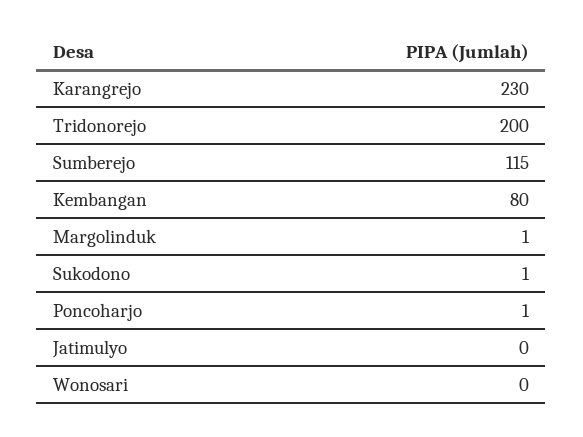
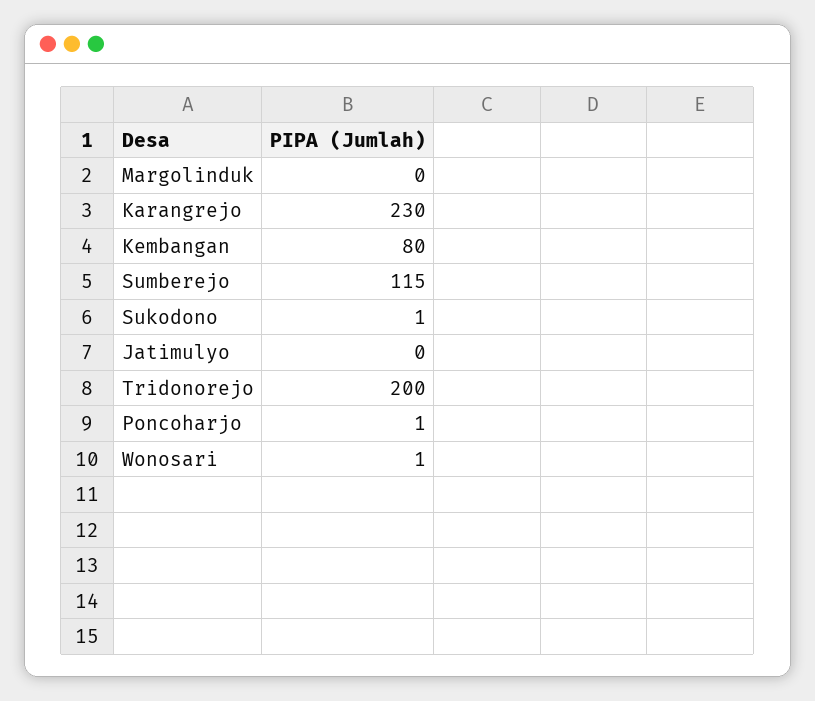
Margolinduk: 1 -> 0
Wonosari: 0 -> 1

